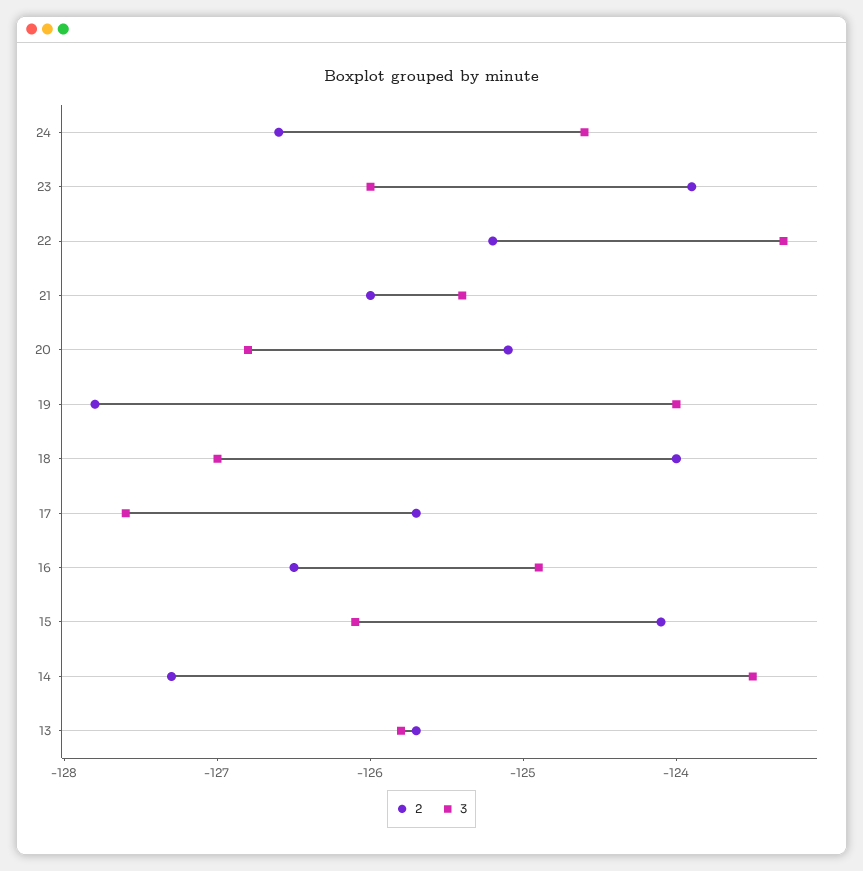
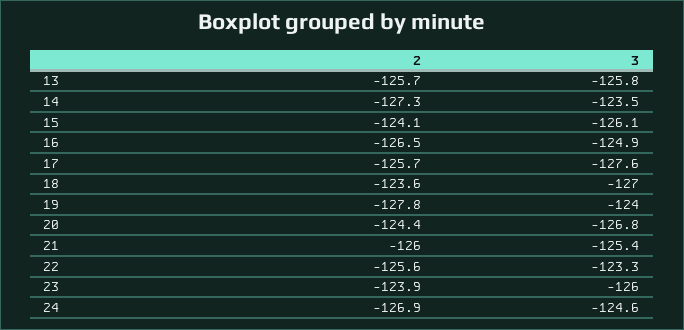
2, 24: -126.6 -> -126.9
2, 22: -125.2 -> -125.6
2, 20: -125.1 -> -124.4
2, 18: -124 -> -123.6

